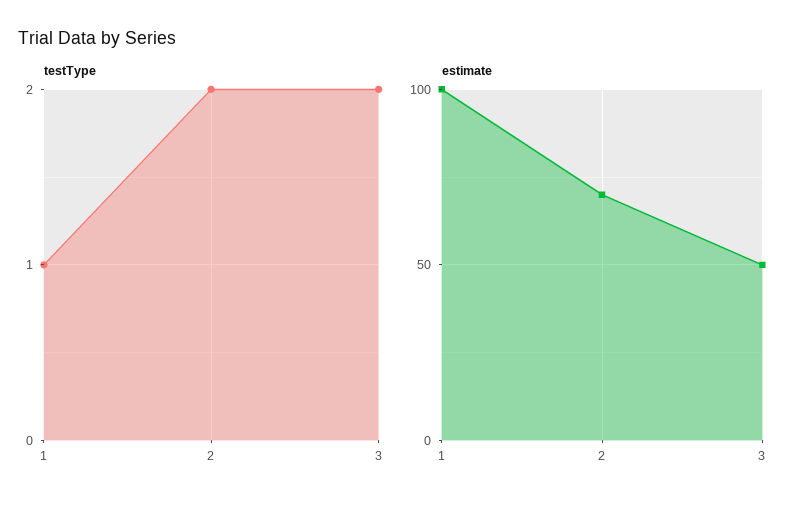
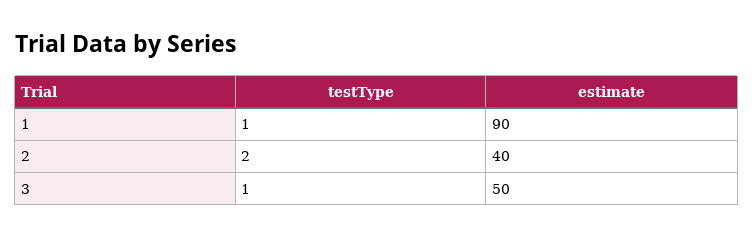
testType, 3: 2 -> 1
estimate, 1: 100 -> 90
estimate, 2: 70 -> 40

